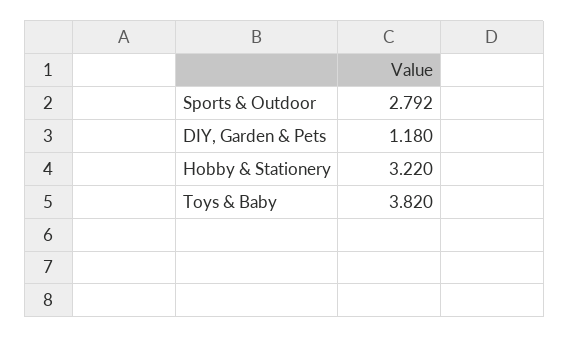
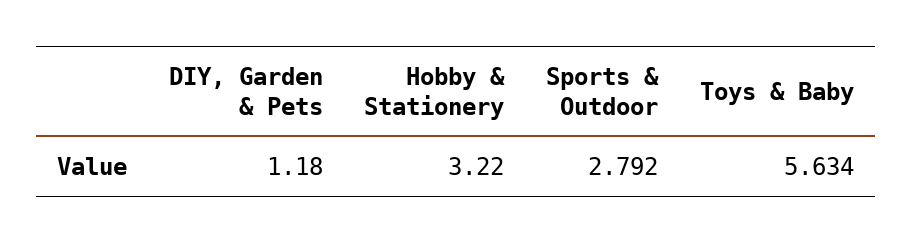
Toys & Baby: 3.82 -> 5.634

